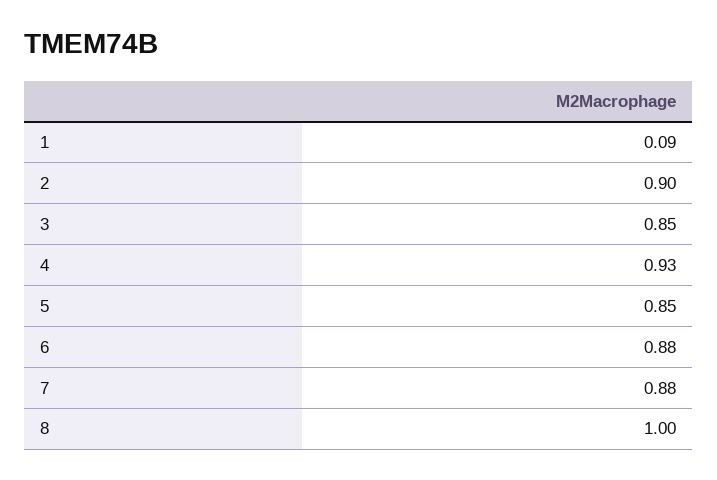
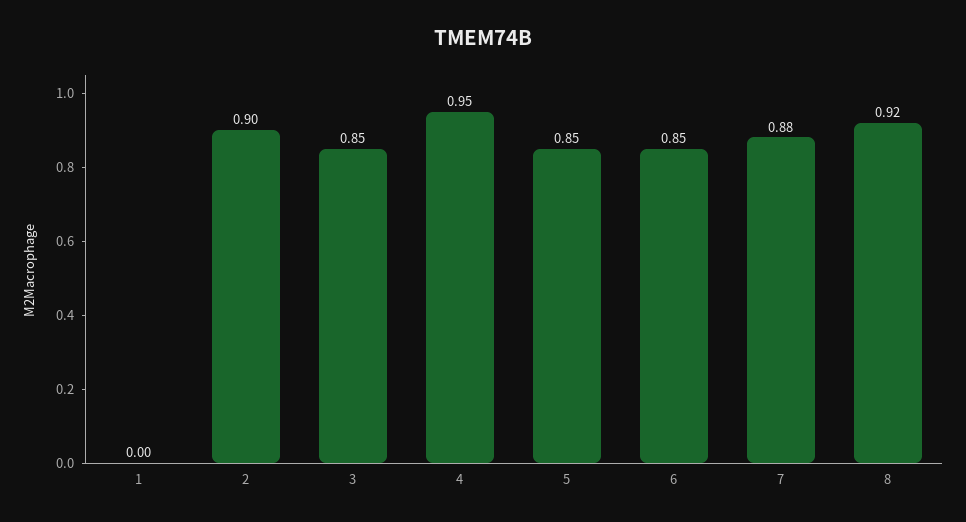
1: 0.09 -> 0
4: 0.93 -> 0.95
6: 0.88 -> 0.85
8: 1 -> 0.92

